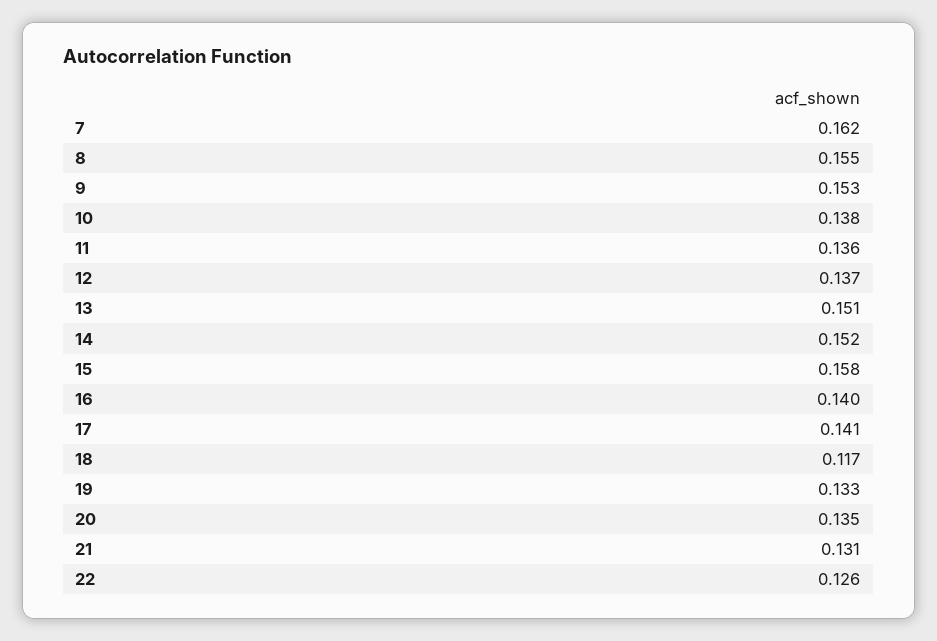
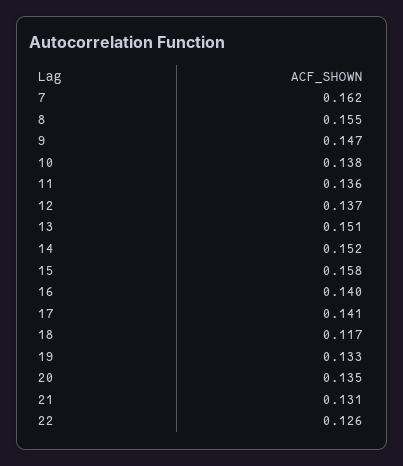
9: 0.153 -> 0.147

